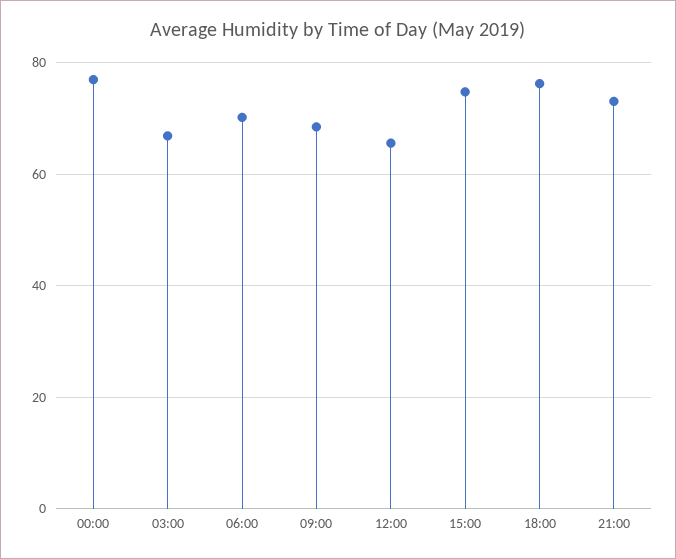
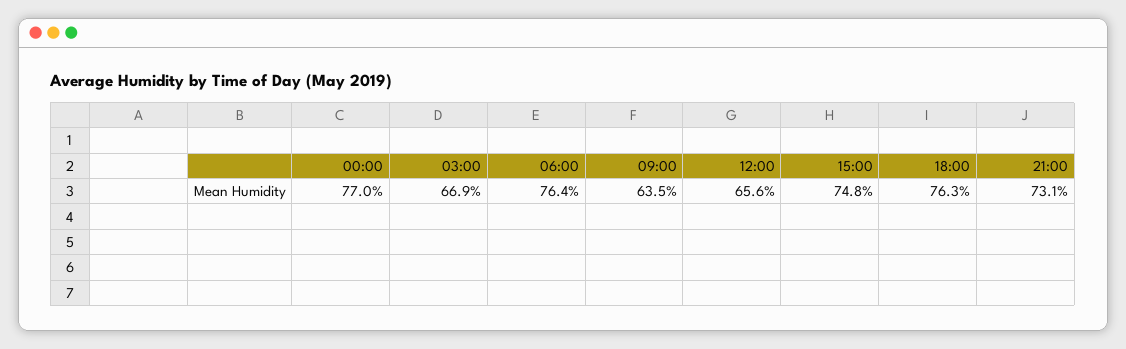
06:00: 70 -> 76.4
09:00: 68 -> 63.5

